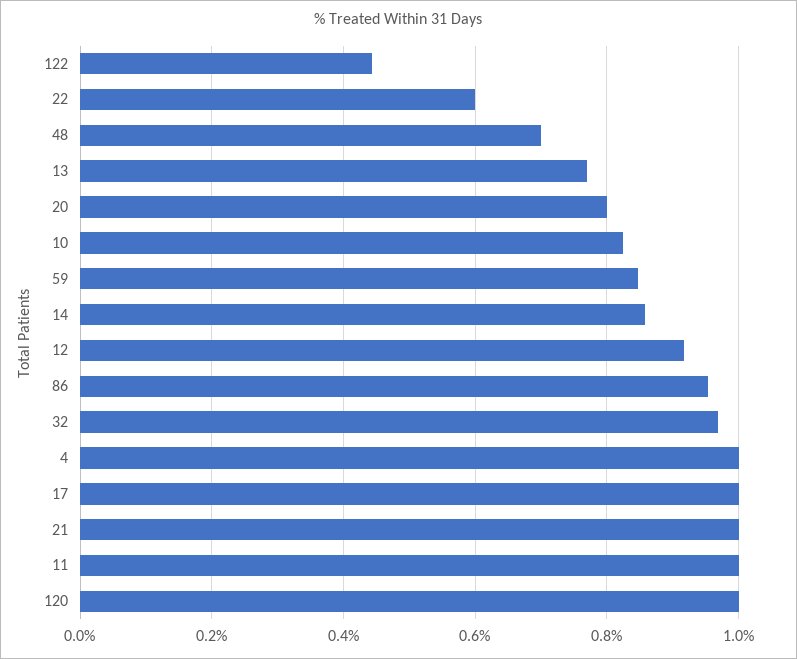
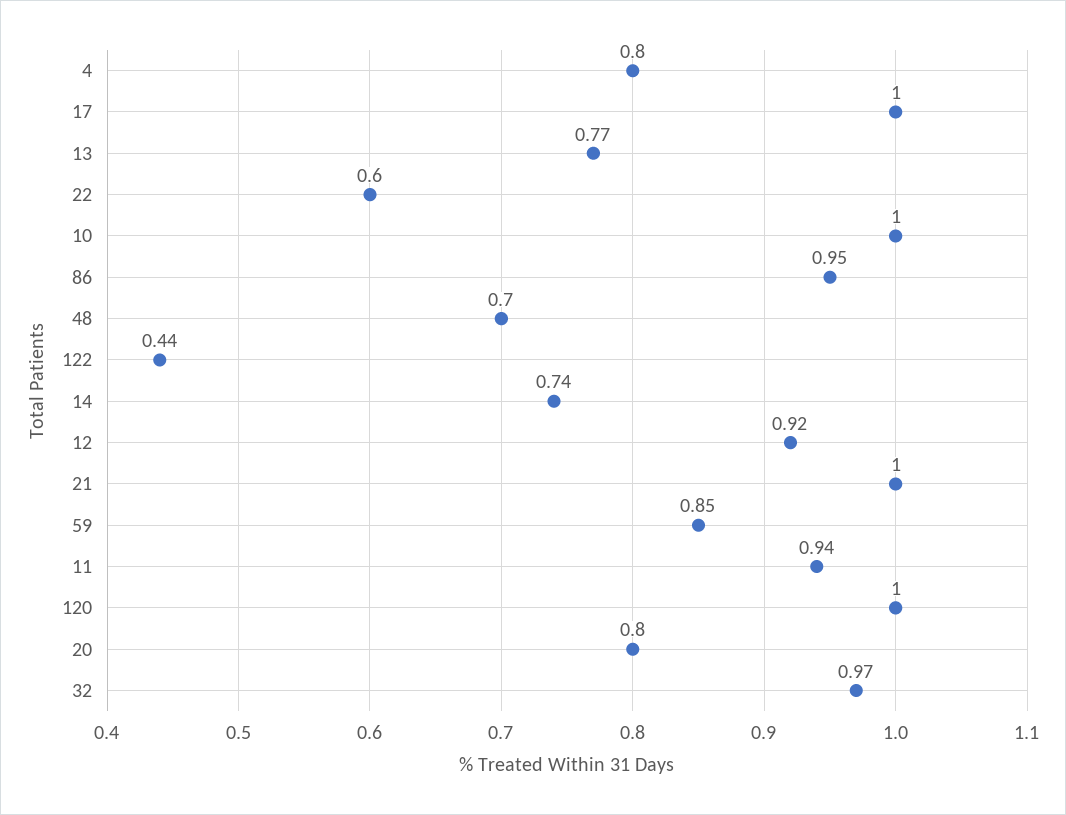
10: 0.82 -> 1
14: 0.86 -> 0.74
4: 1 -> 0.8
11: 1 -> 0.94

